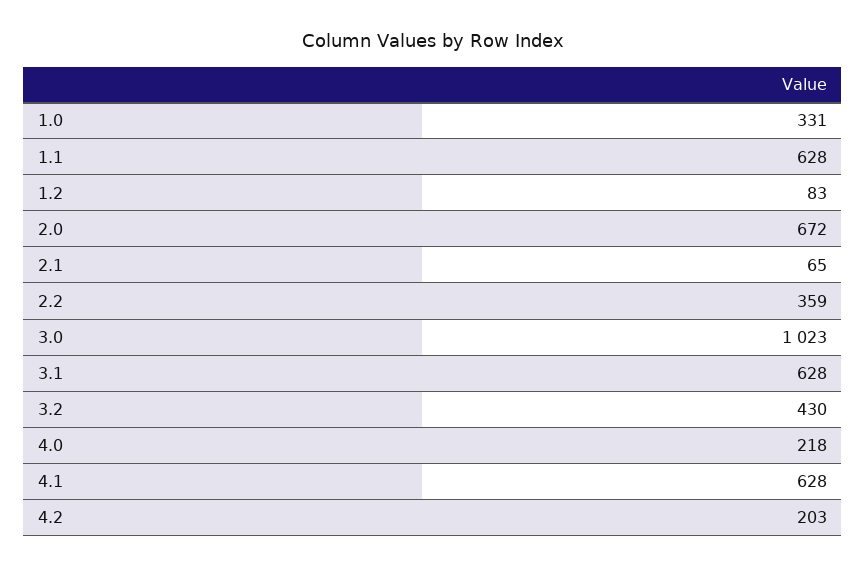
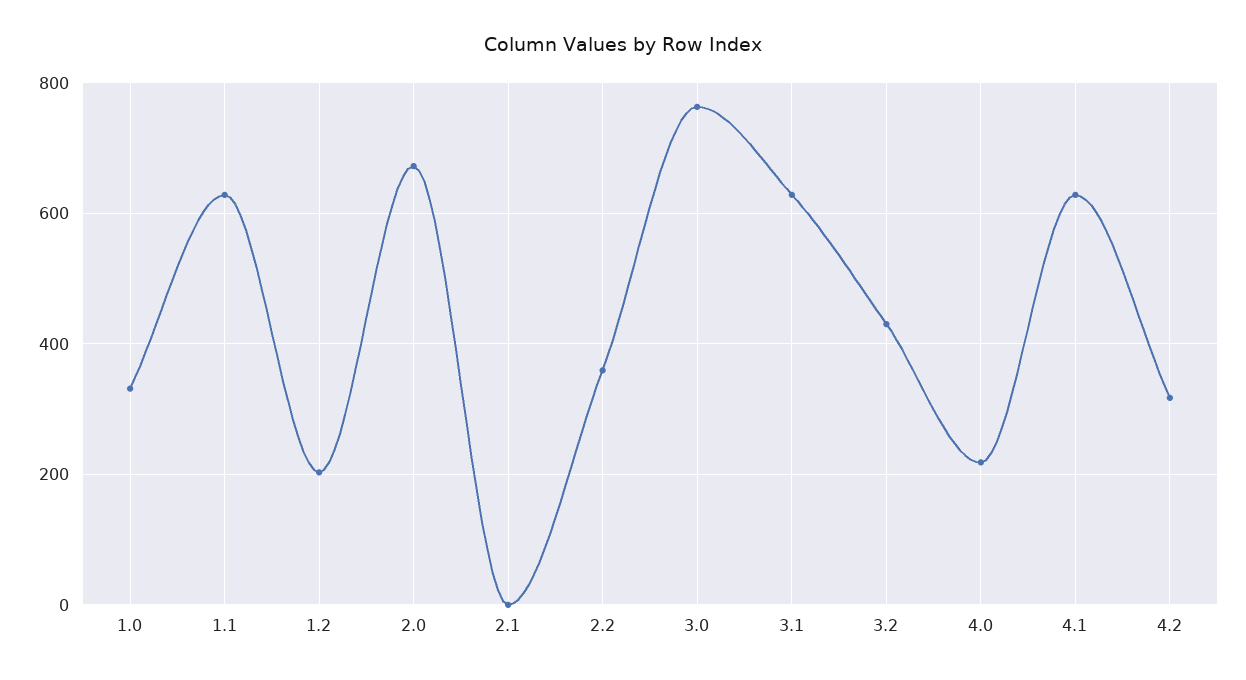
1.2: 83 -> 200
2.1: 65 -> 0
3.0: 1023 -> 760
4.2: 203 -> 320

